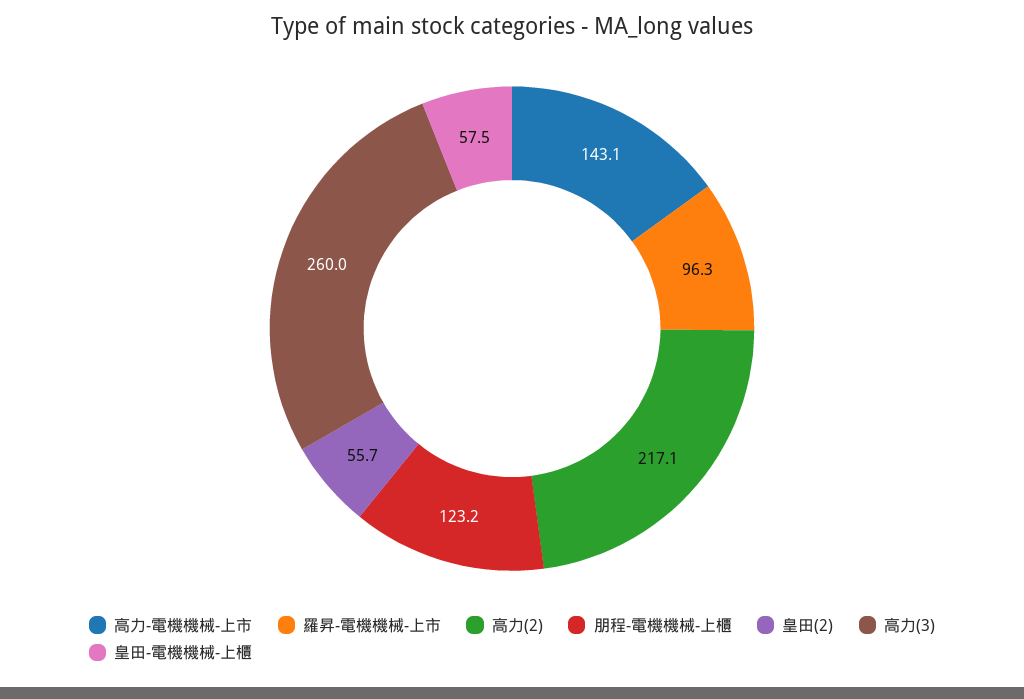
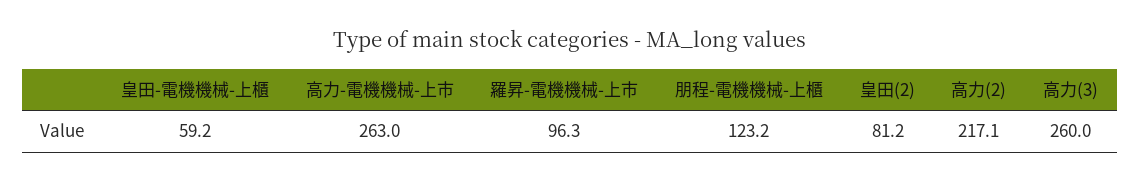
高力-電機機械-上市: 143.1 -> 263
皇田(2): 55.7 -> 81.2
皇田-電機機械-上櫃: 57.5 -> 59.2

